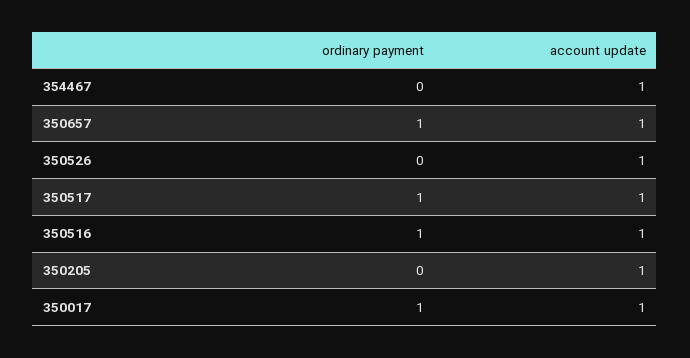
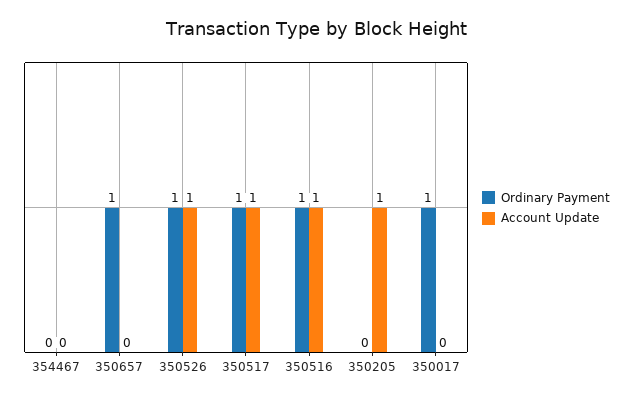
account update, 354467: 1 -> 0
account update, 350657: 1 -> 0
ordinary payment, 350526: 0 -> 1
account update, 350017: 1 -> 0

